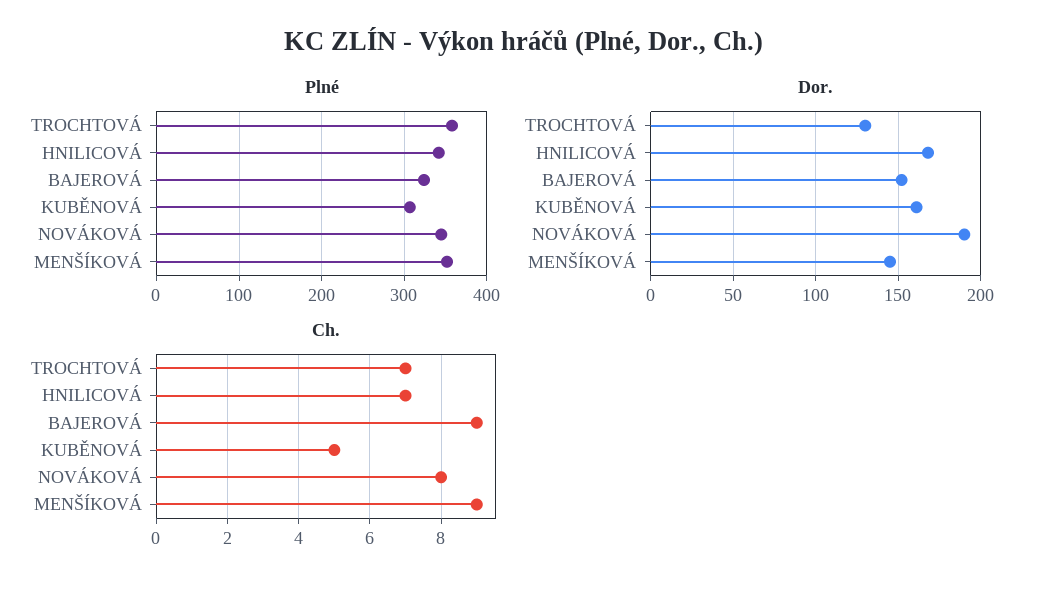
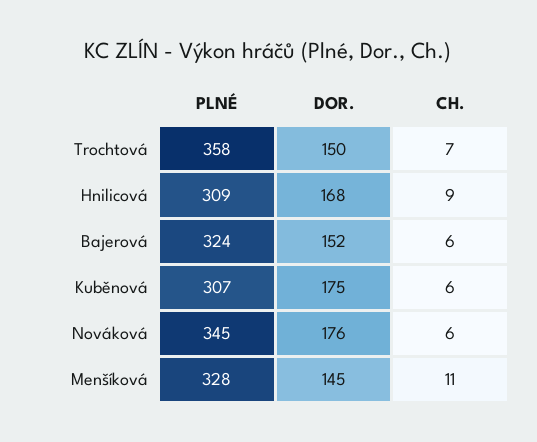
Plné, HNILICOVÁ: 340 -> 309
Plné, MENŠÍKOVÁ: 350 -> 328
Dor., TROCHTOVÁ: 130 -> 150
Dor., KUBĚNOVÁ: 160 -> 175
Dor., NOVÁKOVÁ: 190 -> 176
Ch., HNILICOVÁ: 7 -> 9
Ch., BAJEROVÁ: 9 -> 6
Ch., KUBĚNOVÁ: 5 -> 6
Ch., NOVÁKOVÁ: 8 -> 6
Ch., MENŠÍKOVÁ: 9 -> 11

